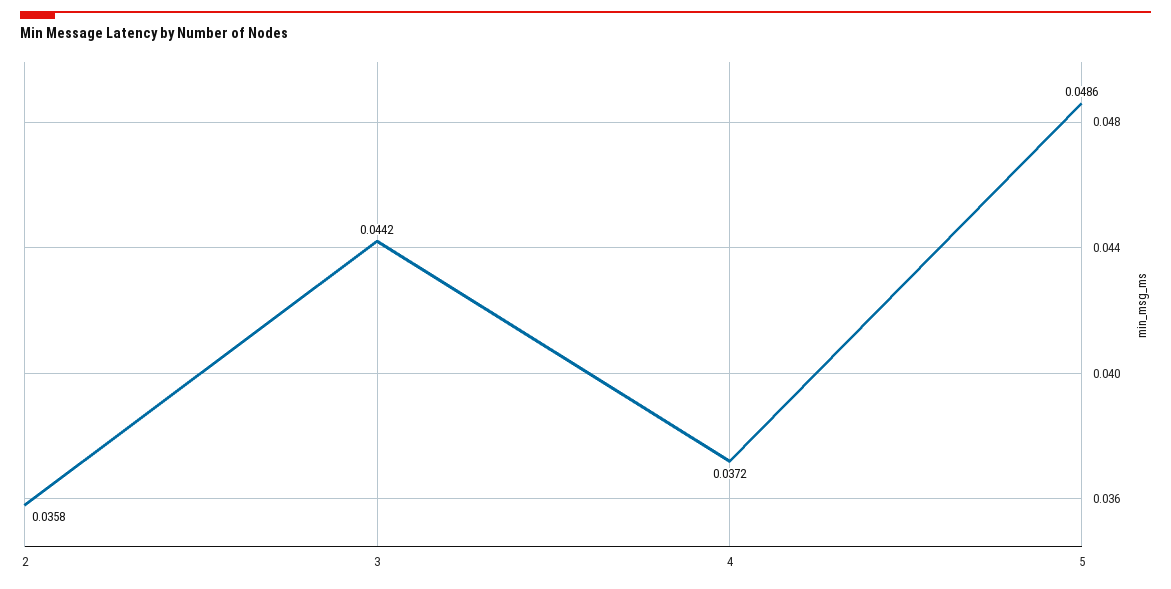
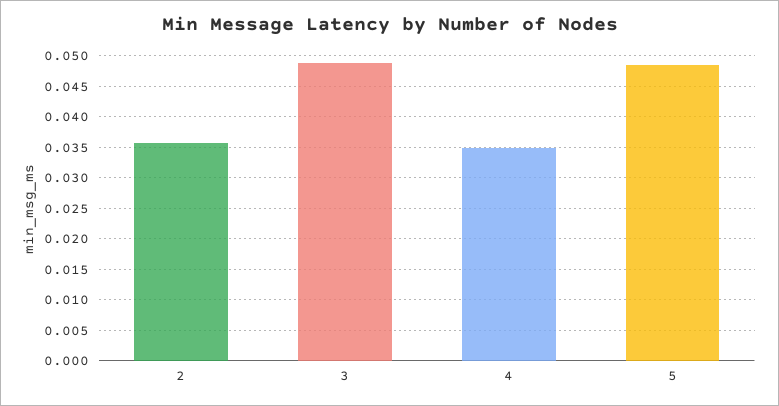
3: 0.0442 -> 0.049
4: 0.0372 -> 0.035

